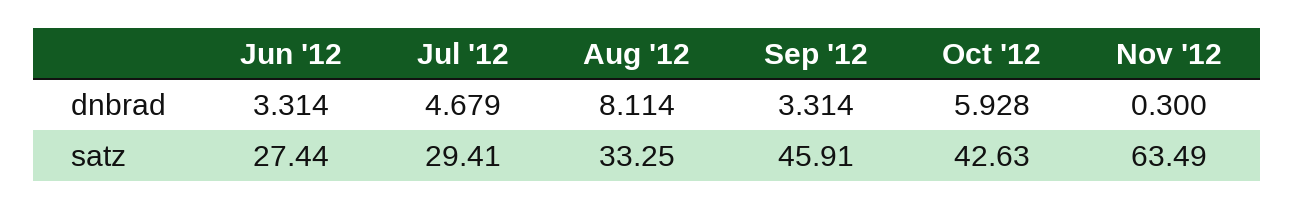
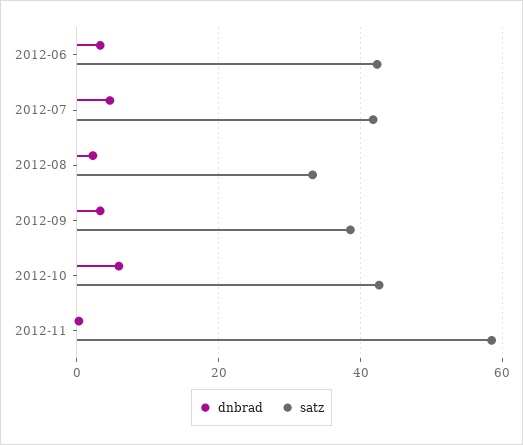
dnbrad, Aug '12: 8.114 -> 2
satz, Jun '12: 27.44 -> 42
satz, Jul '12: 29.41 -> 42
satz, Sep '12: 45.91 -> 38
satz, Nov '12: 63.49 -> 58

